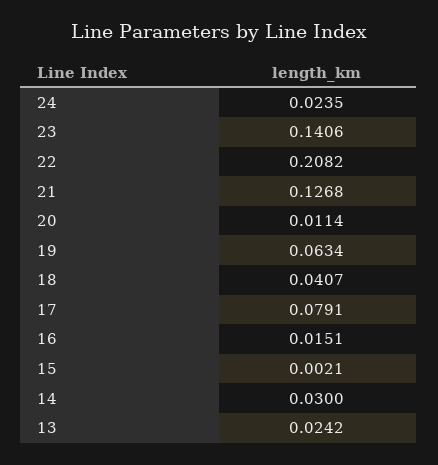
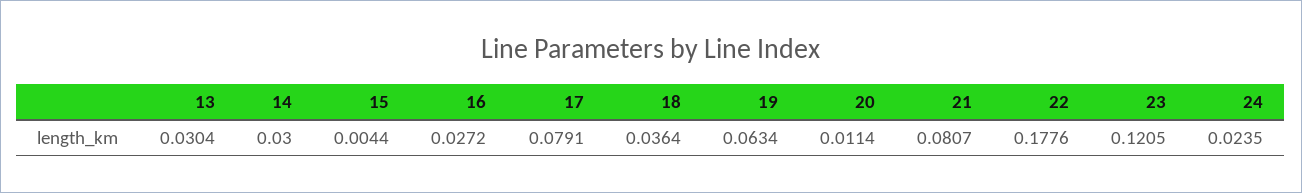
23: 0.1406 -> 0.1205
22: 0.2082 -> 0.1776
21: 0.1268 -> 0.0807
18: 0.0407 -> 0.0364
16: 0.0151 -> 0.0272
15: 0.0021 -> 0.0044
13: 0.0242 -> 0.0304

